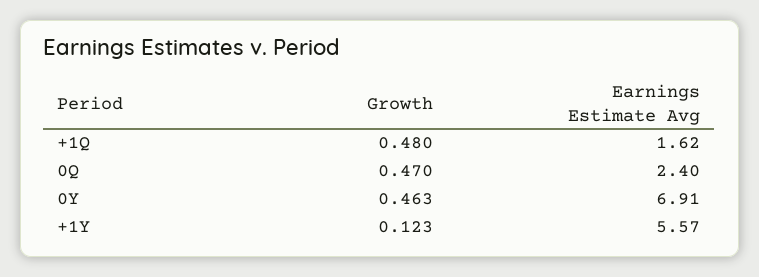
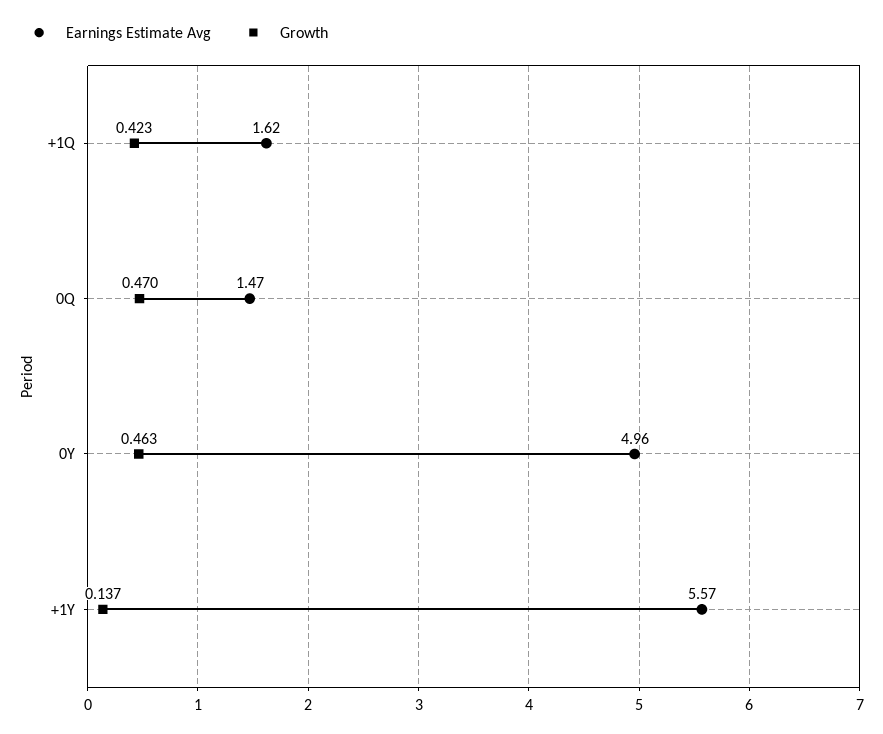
Growth, +1Q: 0.48 -> 0.423
Earnings Estimate Avg, 0Q: 2.4 -> 1.47
Earnings Estimate Avg, 0Y: 6.91 -> 4.96
Growth, +1Y: 0.123 -> 0.137

